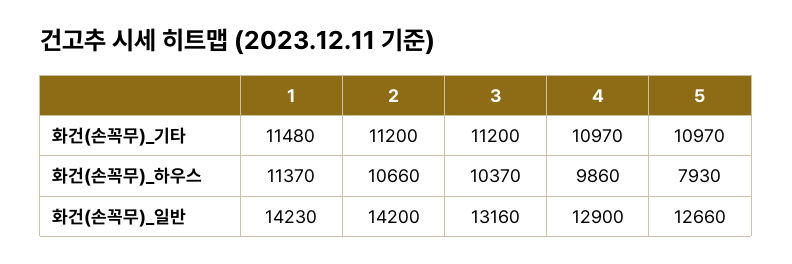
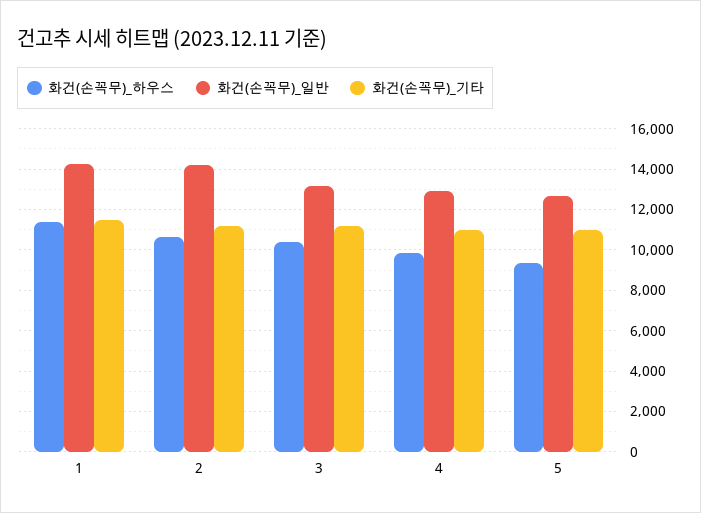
화건(손꼭무)_하우스, 5: 7930 -> 9500

